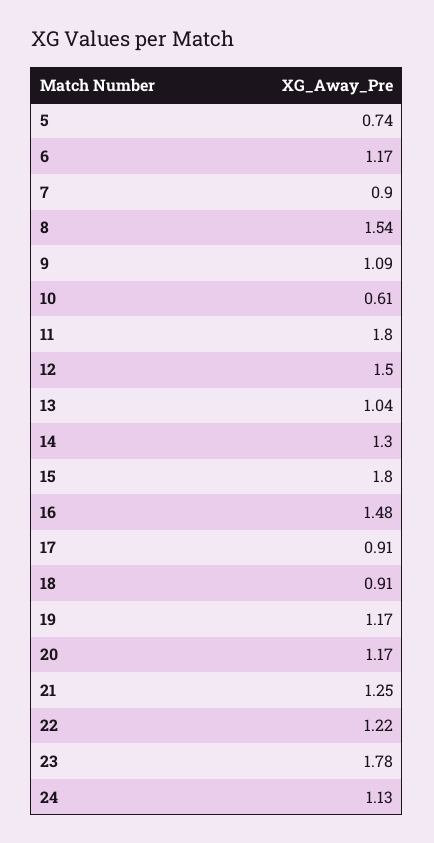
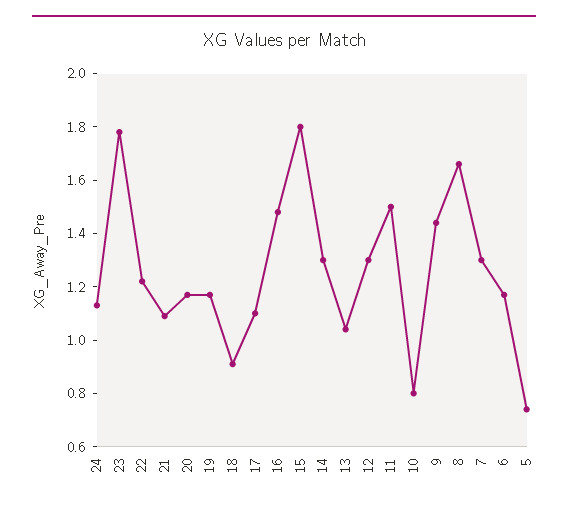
7: 0.9 -> 1.3
8: 1.54 -> 1.65
9: 1.09 -> 1.45
10: 0.61 -> 0.8
11: 1.8 -> 1.5
12: 1.5 -> 1.3
17: 0.91 -> 1.1
21: 1.25 -> 1.1

